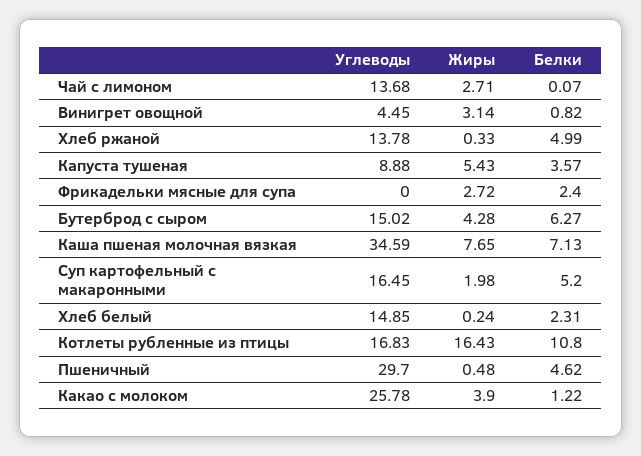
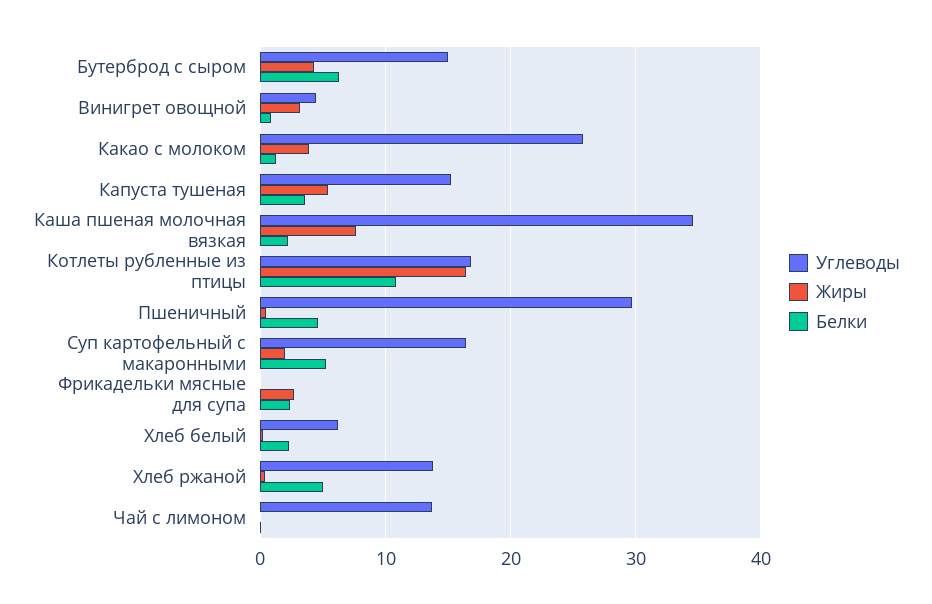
Жиры, Чай с лимоном: 2.71 -> 0
Углеводы, Капуста тушеная: 8.88 -> 15
Белки, Каша пшеная молочная вязкая: 7.13 -> 2
Углеводы, Хлеб белый: 14.85 -> 6

